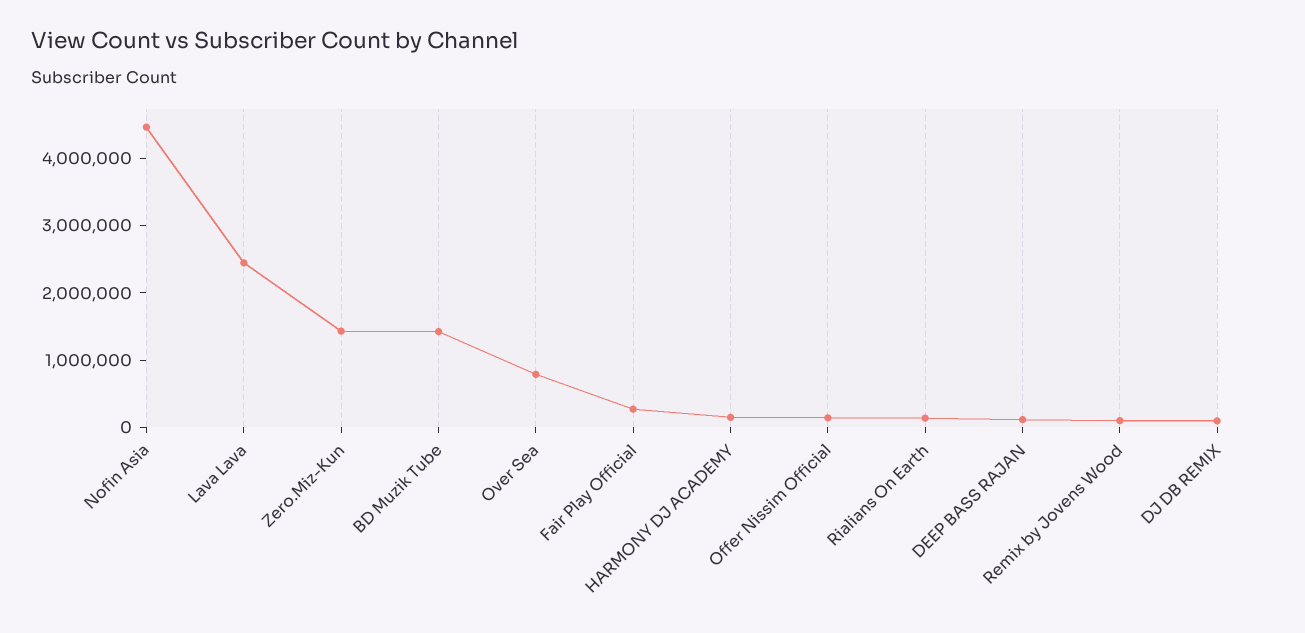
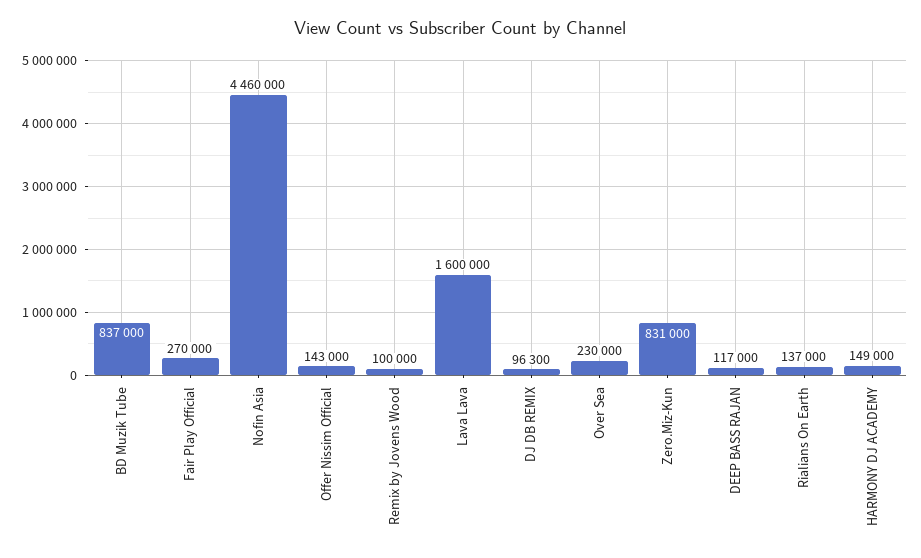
Lava Lava: 2400000 -> 1600000
Zero.Miz-Kun: 1400000 -> 831000
BD Muzik Tube: 1400000 -> 837000
Over Sea: 800000 -> 230000

